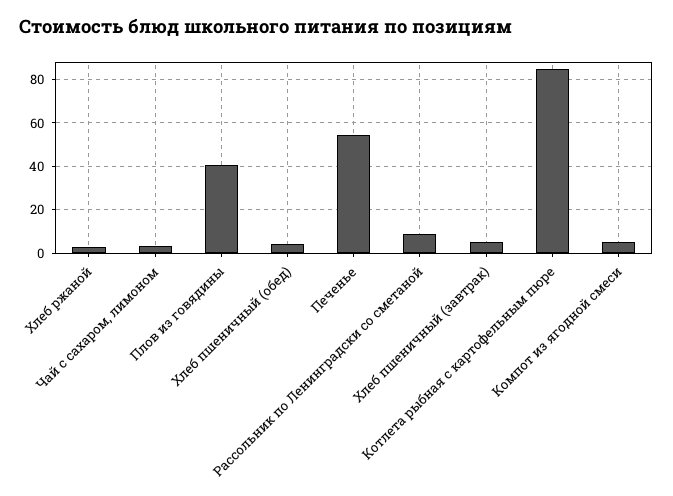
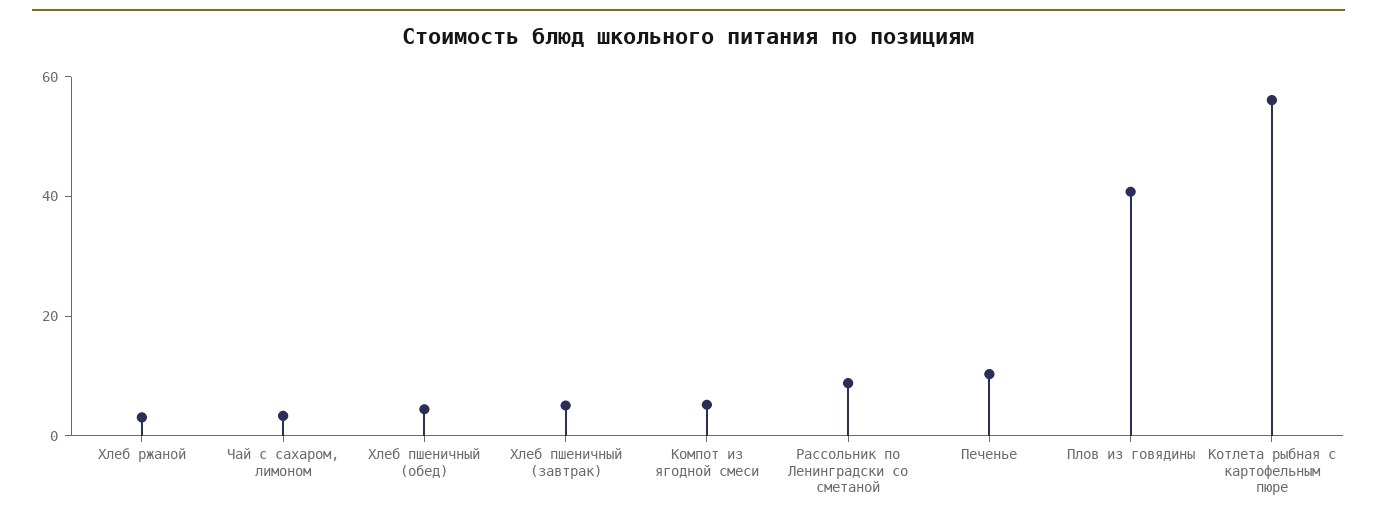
Печенье: 55 -> 10
Котлета рыбная с картофельным пюре: 85 -> 55

